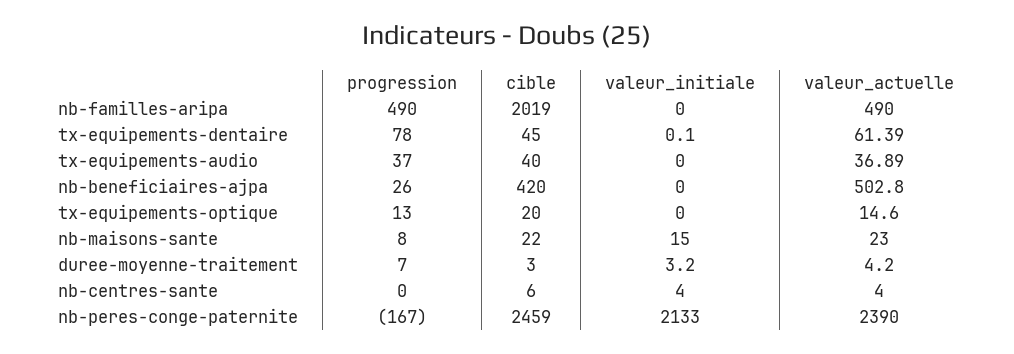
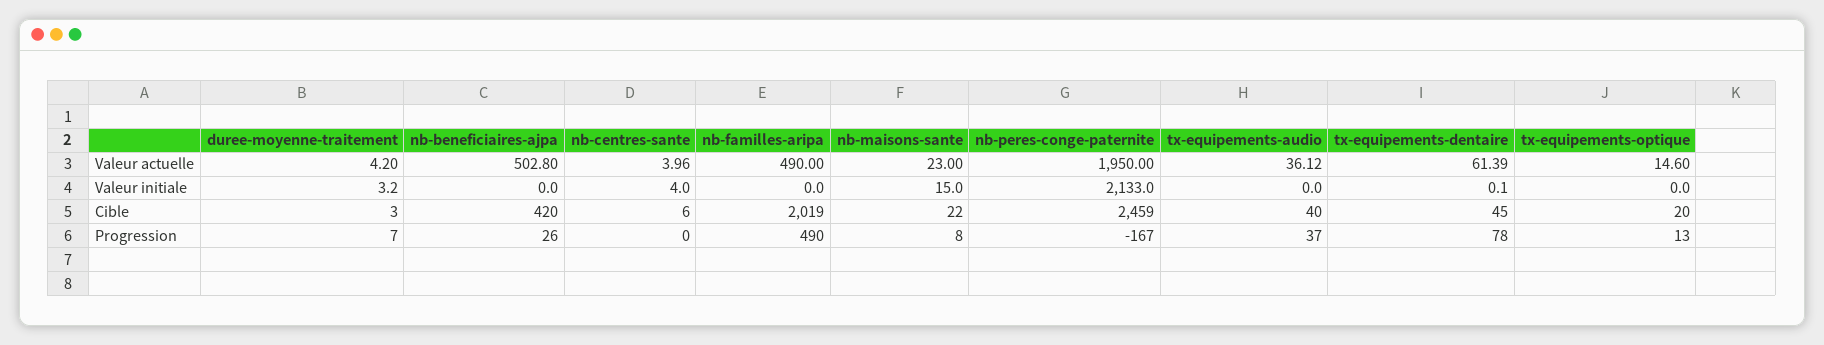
valeur_actuelle, tx-equipements-audio: 36.89 -> 36.12
valeur_actuelle, nb-centres-sante: 4 -> 3.96
valeur_actuelle, nb-peres-conge-paternite: 2390 -> 1950

